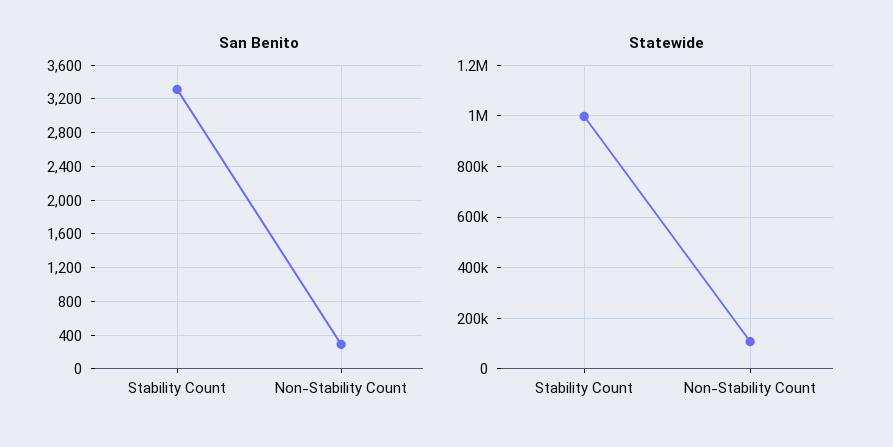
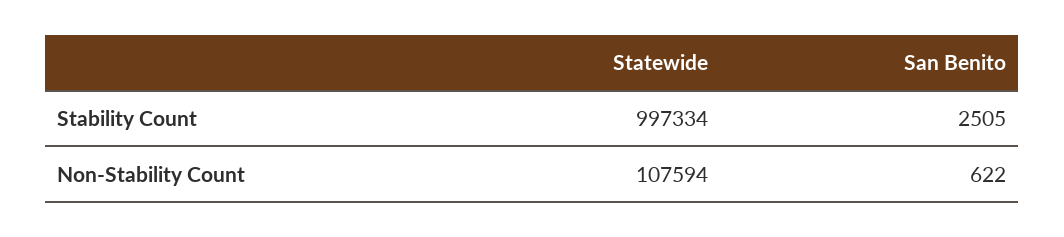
San Benito, Stability Count: 3300 -> 2505
San Benito, Non-Stability Count: 300 -> 622

